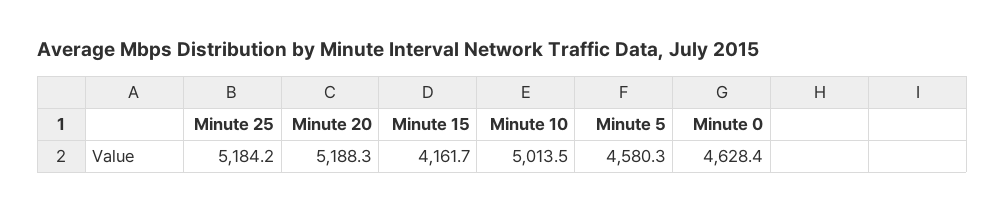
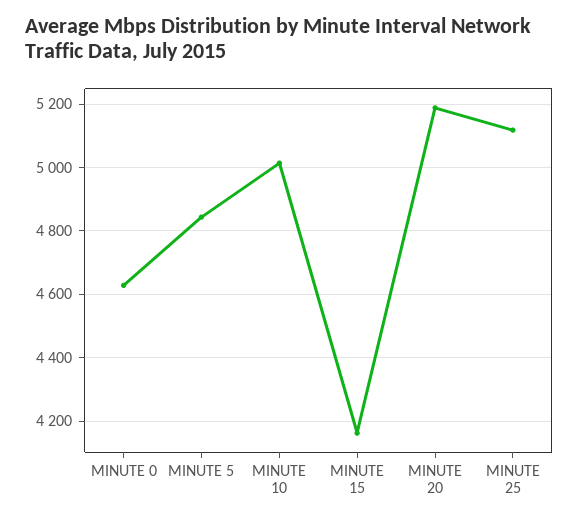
Minute 25: 5184.2 -> 5120
Minute 5: 4580.3 -> 4840

